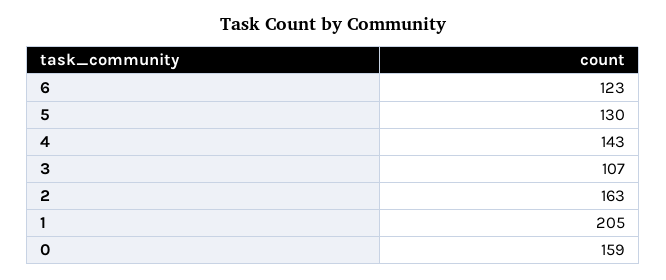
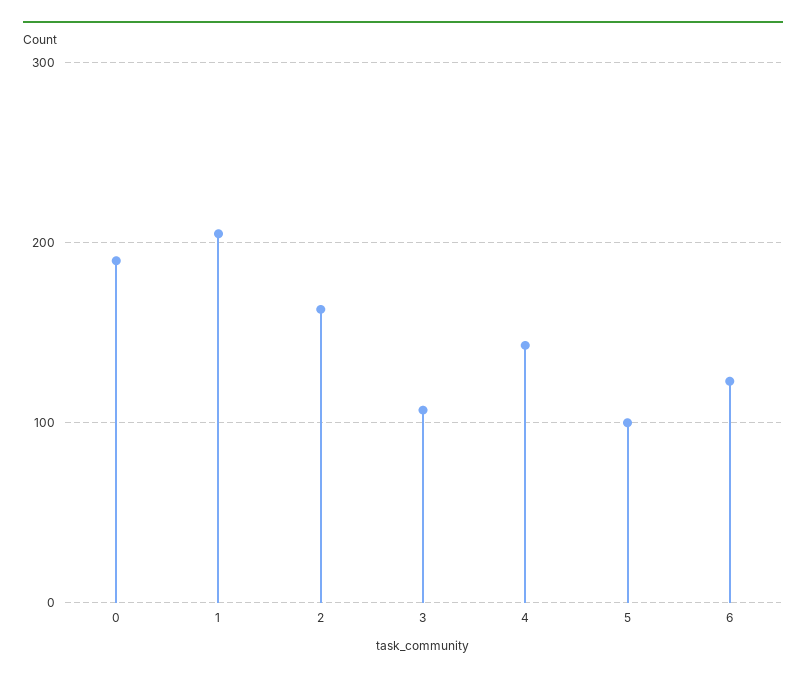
5: 130 -> 100
0: 159 -> 190

